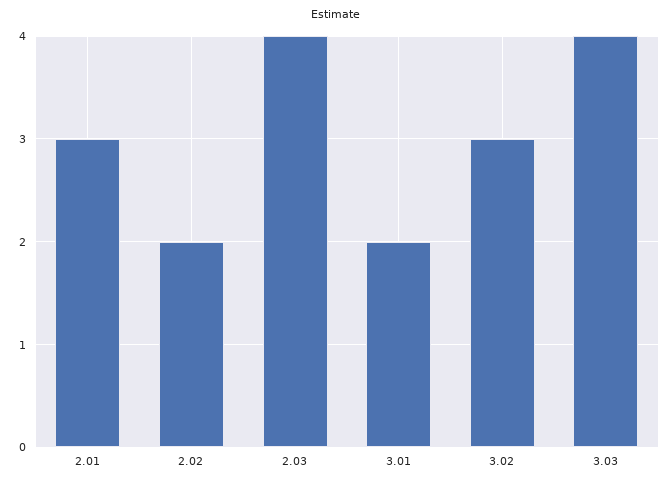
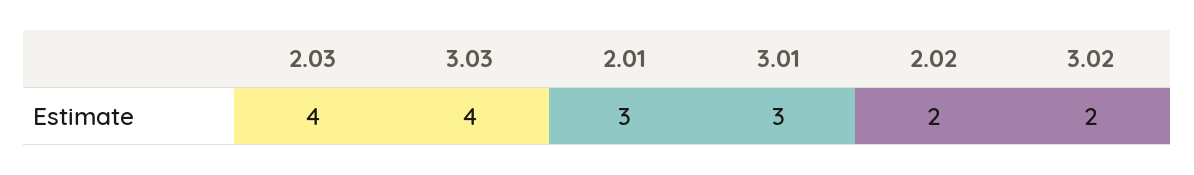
3.01: 2 -> 3
3.02: 3 -> 2

